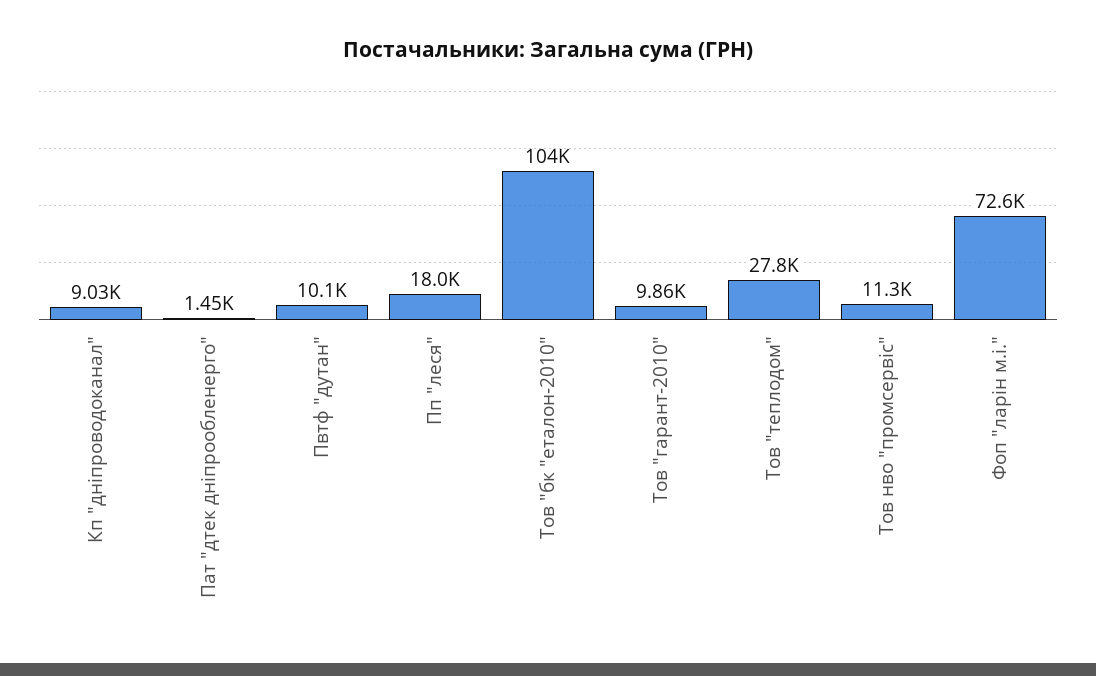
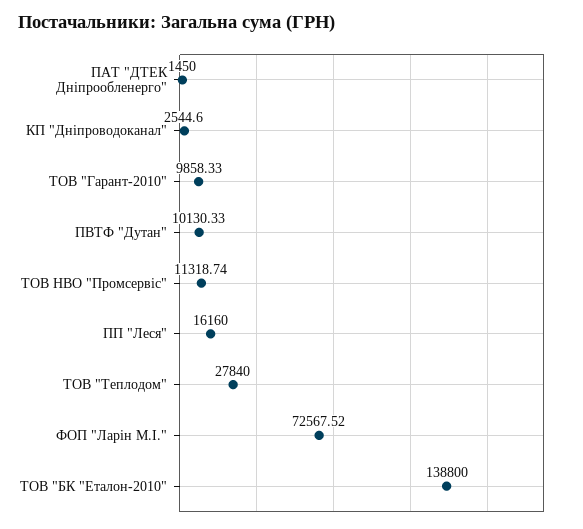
Кп "дніпроводоканал": 9030 -> 2544.6
Пп "леся": 18000 -> 16160
Тов "бк "еталон-2010": 104000 -> 138800

